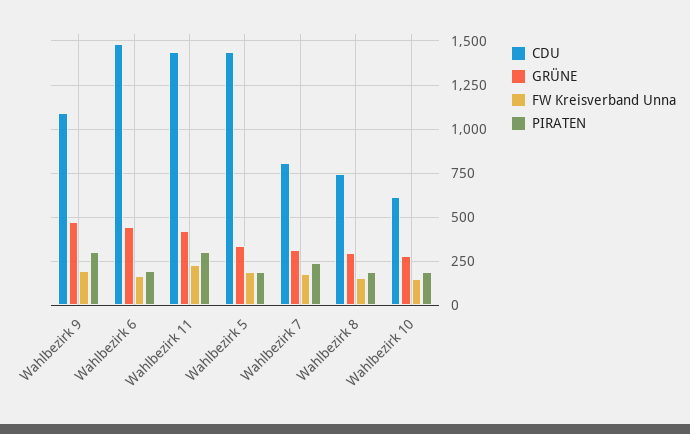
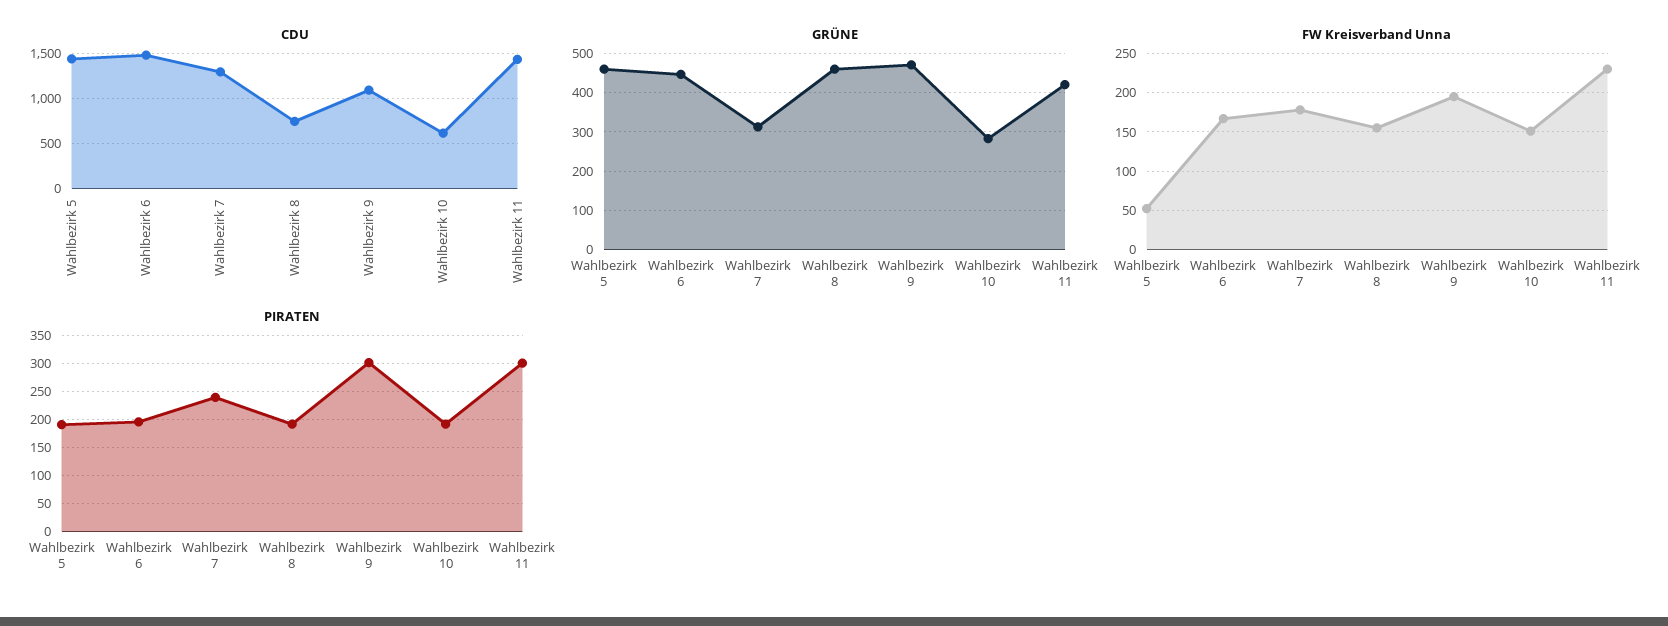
GRÜNE, Wahlbezirk 5: 350 -> 460
FW Kreisverband Unna, Wahlbezirk 5: 200 -> 50
CDU, Wahlbezirk 7: 800 -> 1300
GRÜNE, Wahlbezirk 8: 300 -> 460

